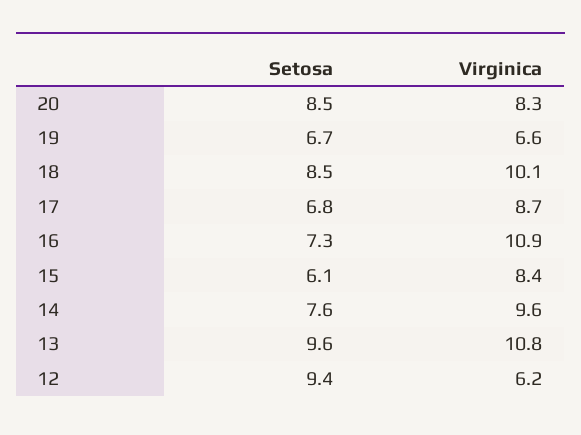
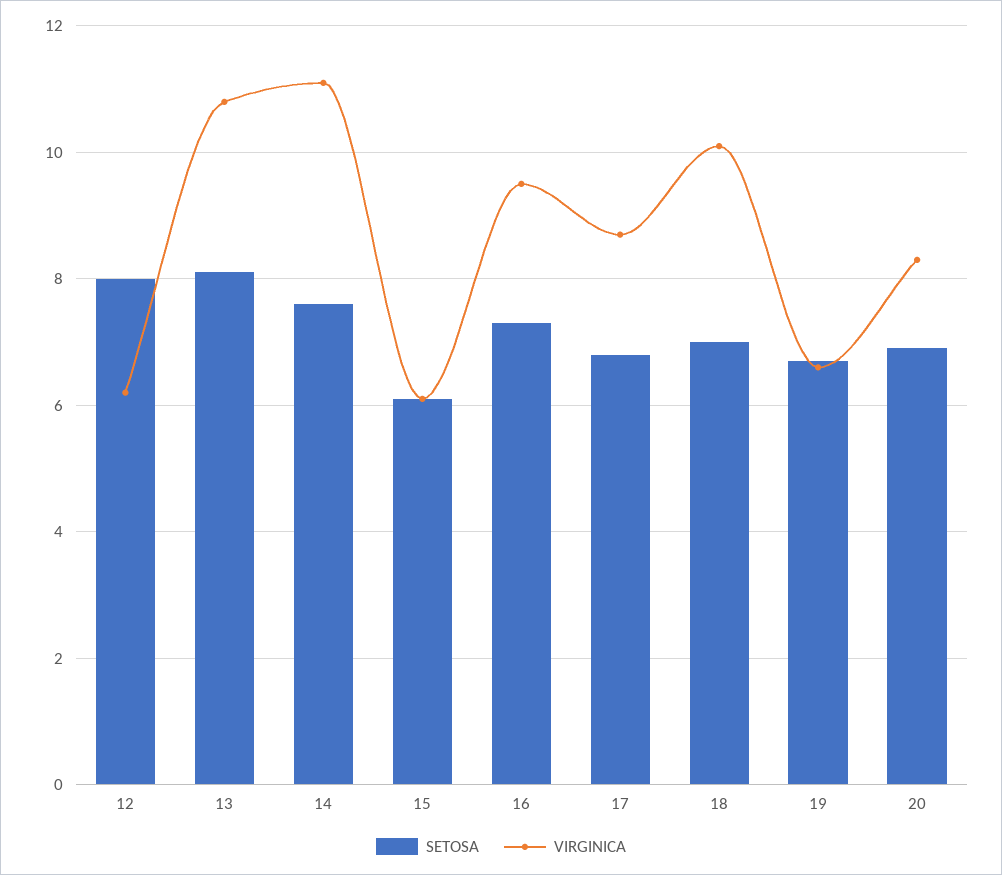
Setosa, 20: 8.5 -> 7
Setosa, 18: 8.5 -> 7
Virginica, 16: 10.9 -> 9.5
Virginica, 15: 8.4 -> 6
Virginica, 14: 9.6 -> 11
Setosa, 13: 9.6 -> 8
Setosa, 12: 9.4 -> 8

